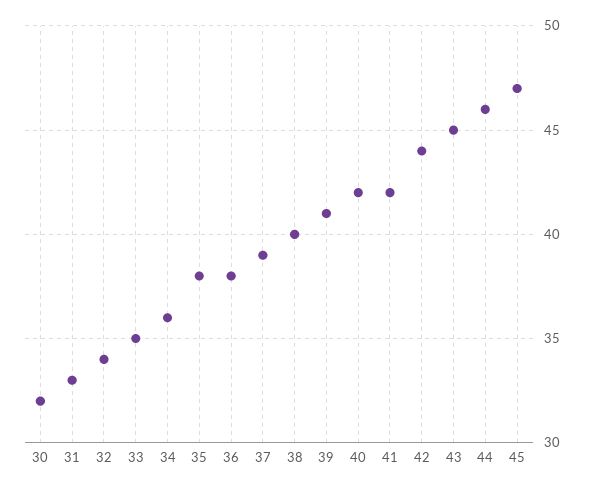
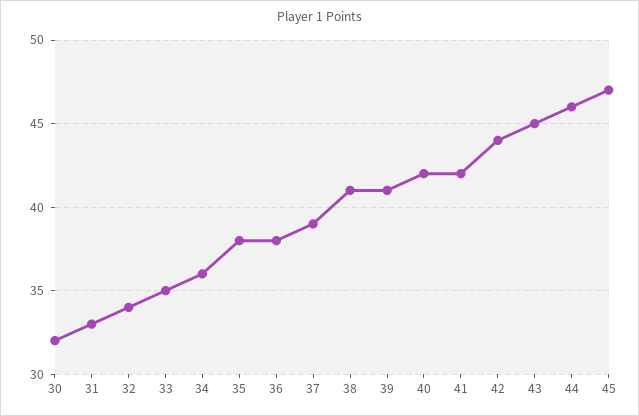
38: 40 -> 41

